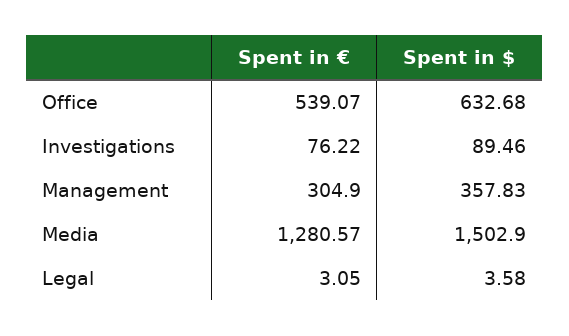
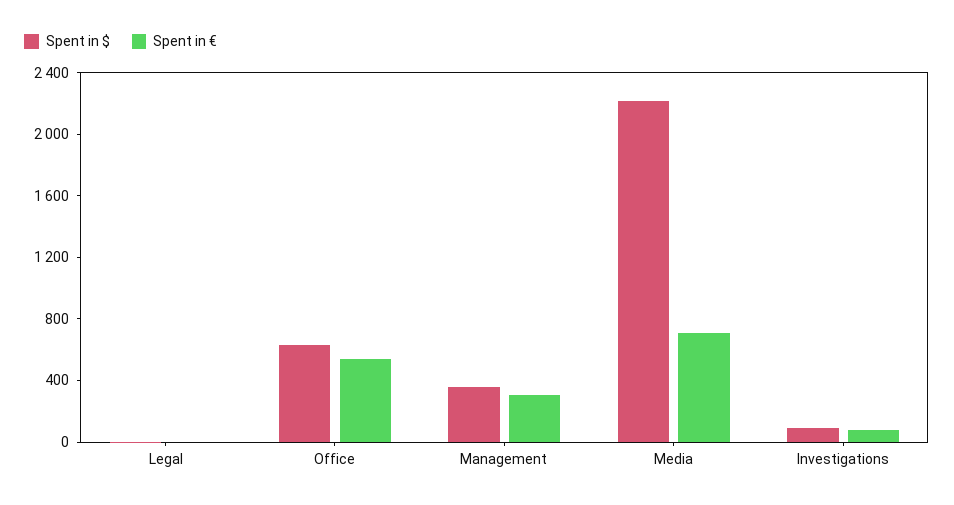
Spent in €, Media: 1280.57 -> 700
Spent in $, Media: 1502.9 -> 2200

